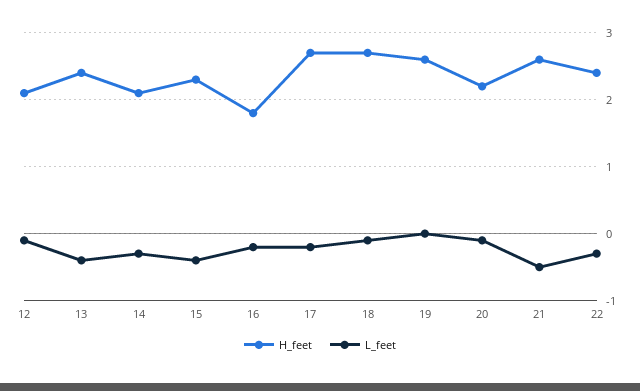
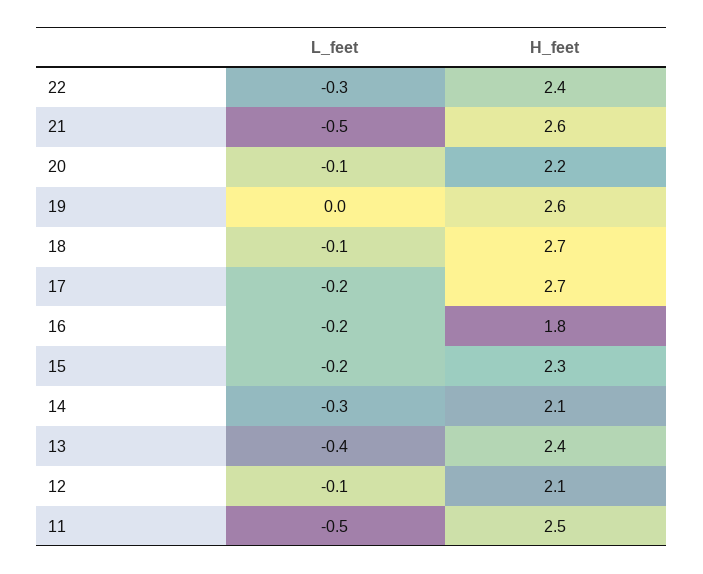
L_feet, 15: -0.4 -> -0.2
L_feet, 11: none -> -0.5
H_feet, 11: none -> 2.5

